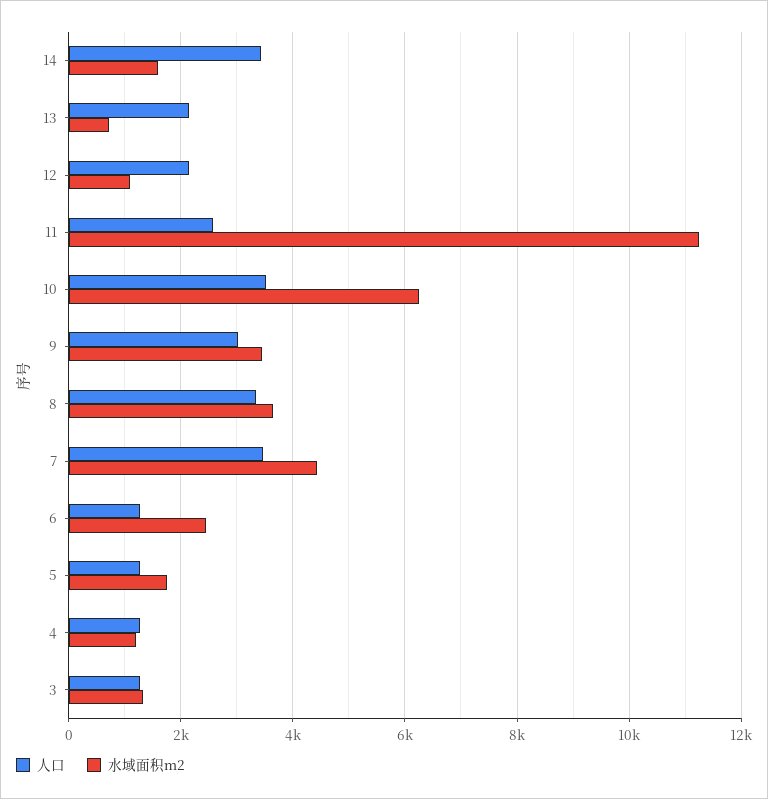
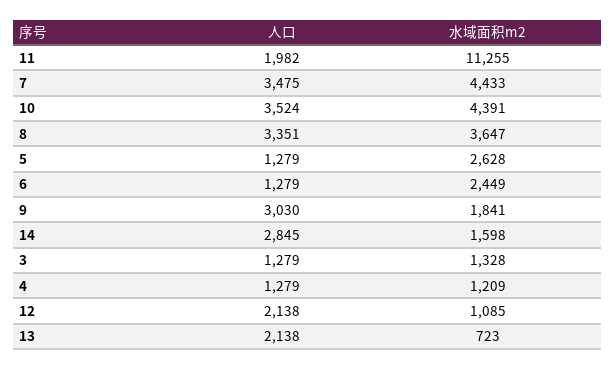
人口, 14: 3400 -> 2845
人口, 11: 2600 -> 1982
水域面积m2, 10: 6200 -> 4391
水域面积m2, 9: 3400 -> 1841
水域面积m2, 5: 1800 -> 2628

